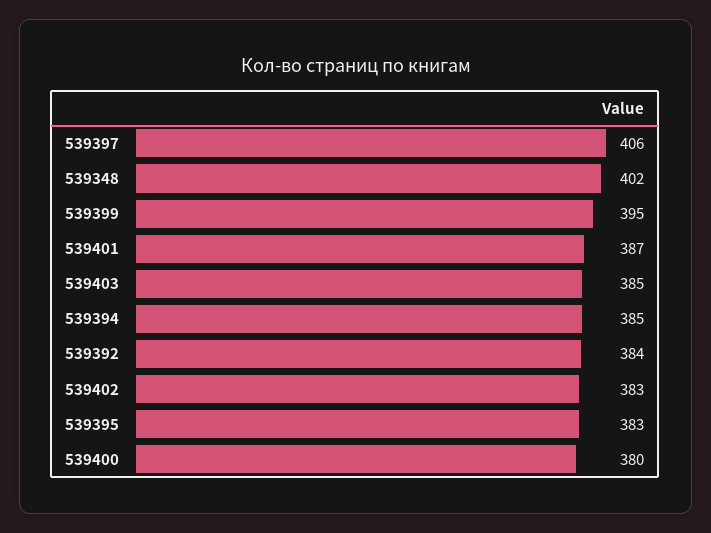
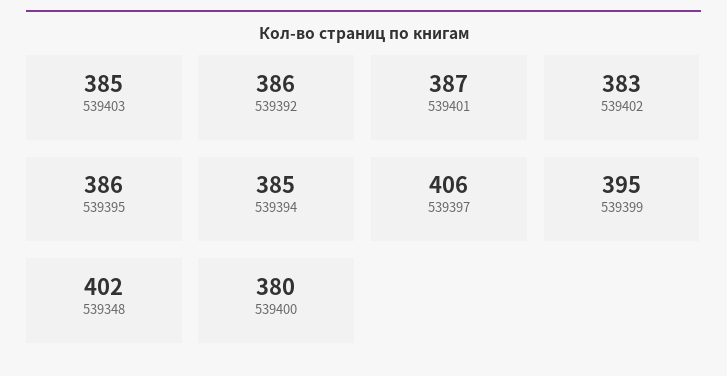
539392: 384 -> 386
539395: 383 -> 386

